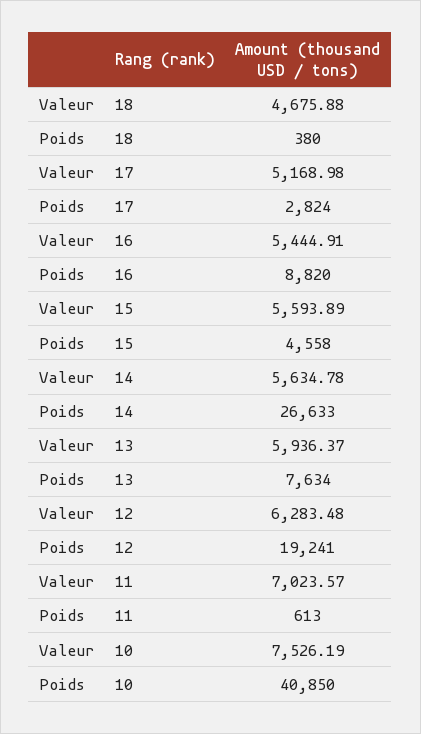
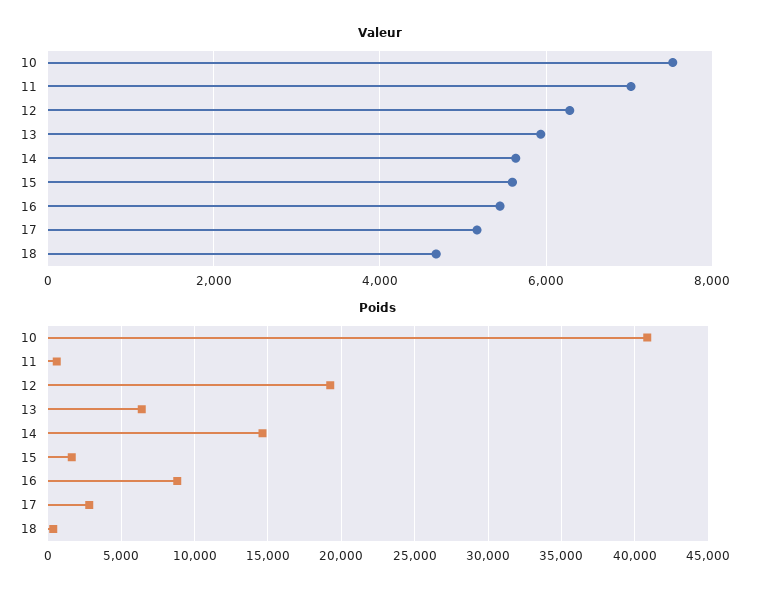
Poids, 15: 4558 -> 1500
Poids, 14: 26633 -> 14500
Poids, 13: 7634 -> 6500

